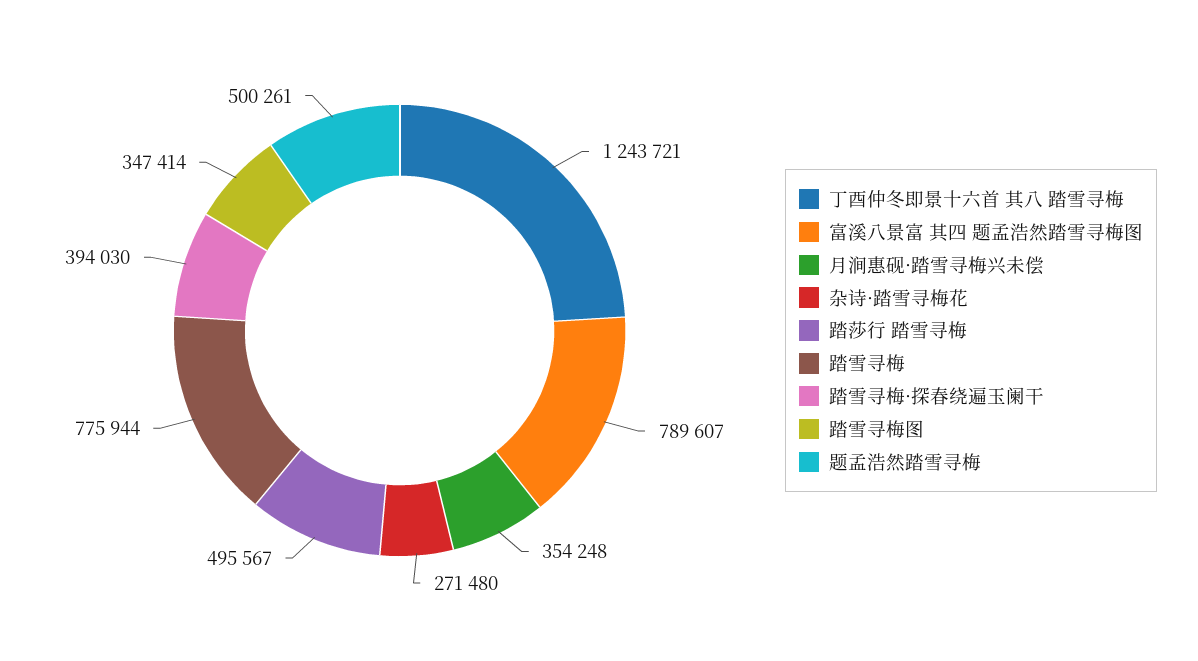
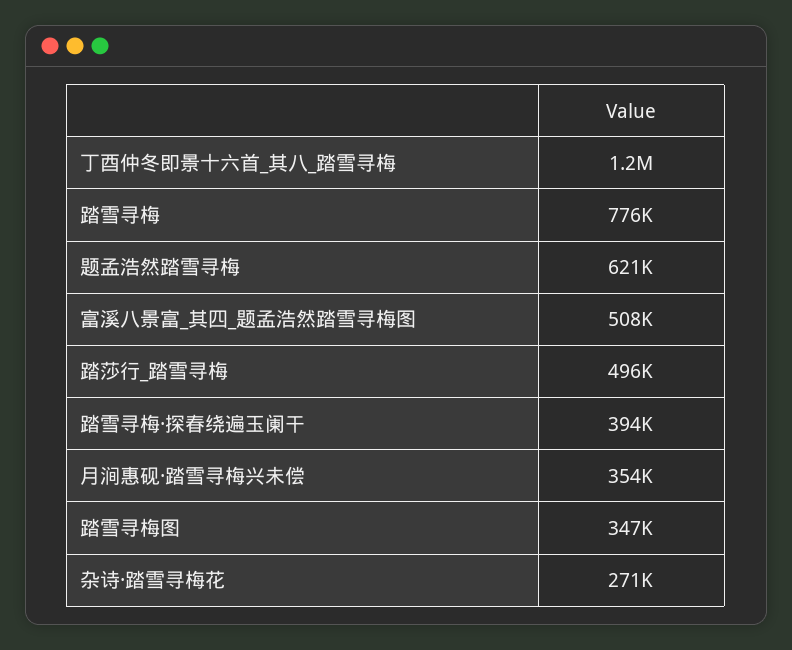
富溪八景富 其四 题孟浩然踏雪寻梅图: 789607 -> 508000
题孟浩然踏雪寻梅: 500261 -> 621000

